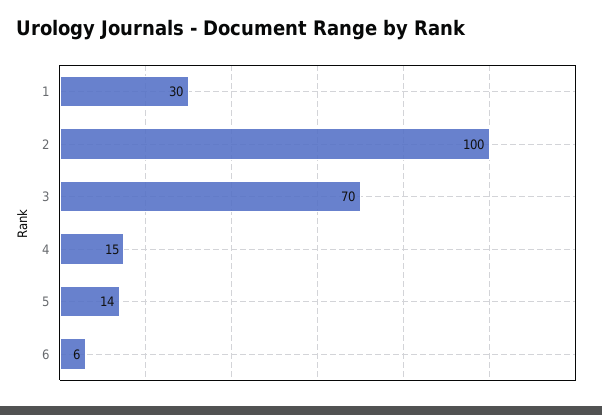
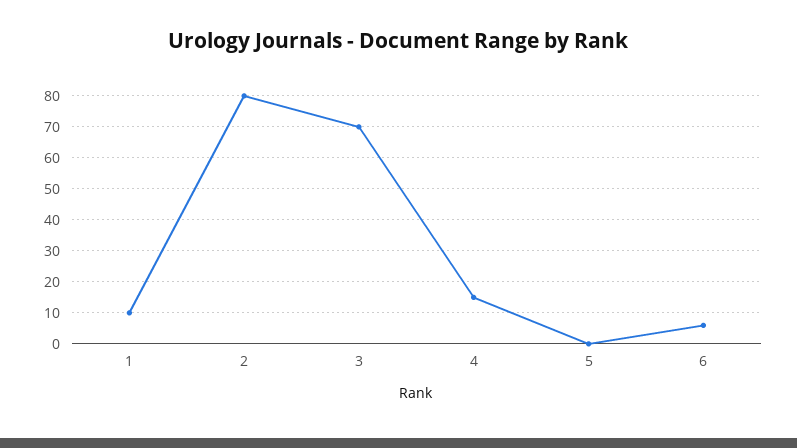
1: 30 -> 10
2: 100 -> 80
5: 14 -> 0

